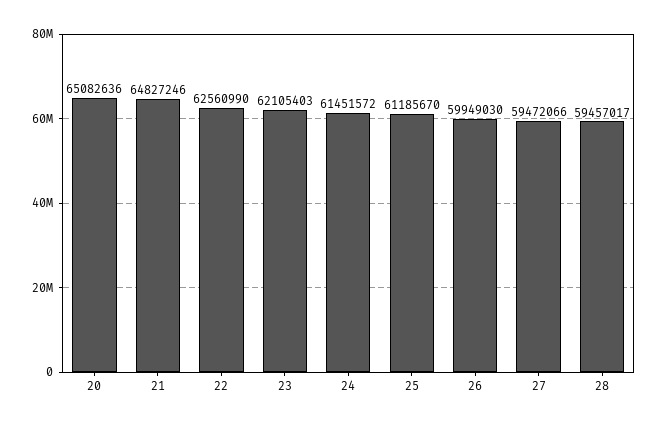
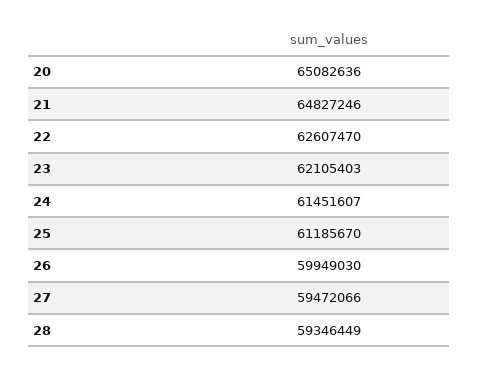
22: 62560990 -> 62607470
24: 61451572 -> 61451607
28: 59457017 -> 59346449

